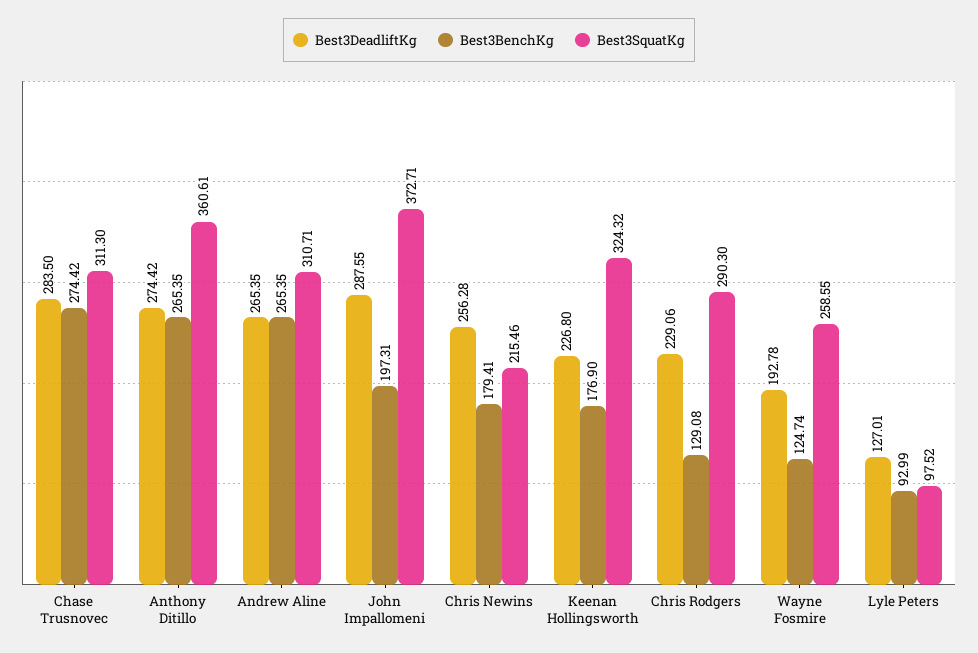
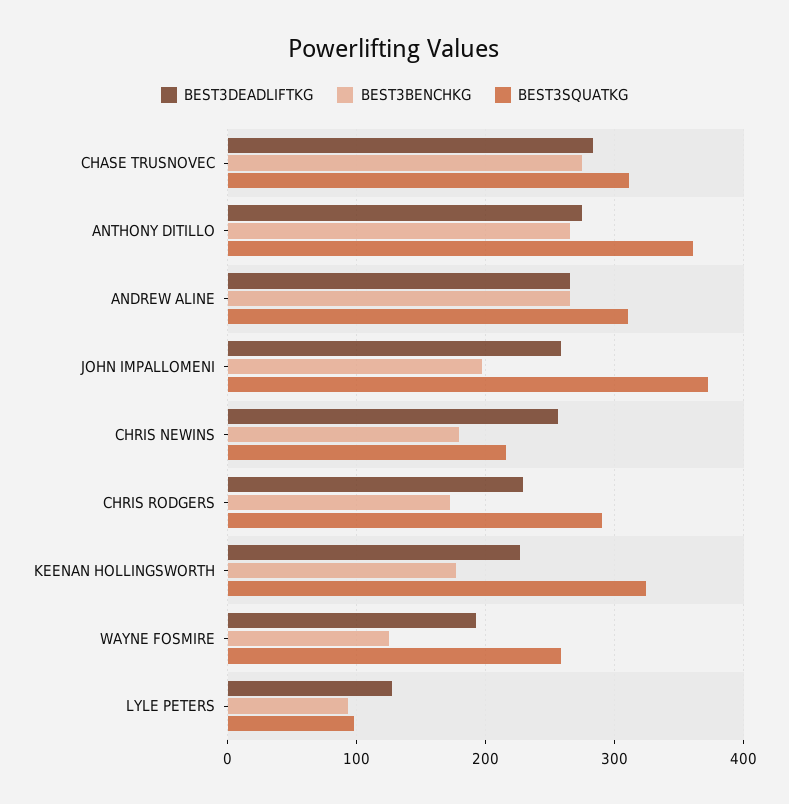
Best3DeadliftKg, John Impallomeni: 287.55 -> 260
Best3BenchKg, Chris Rodgers: 129.08 -> 170

